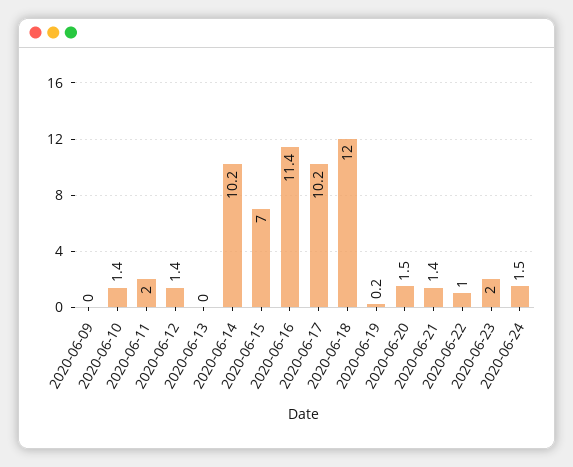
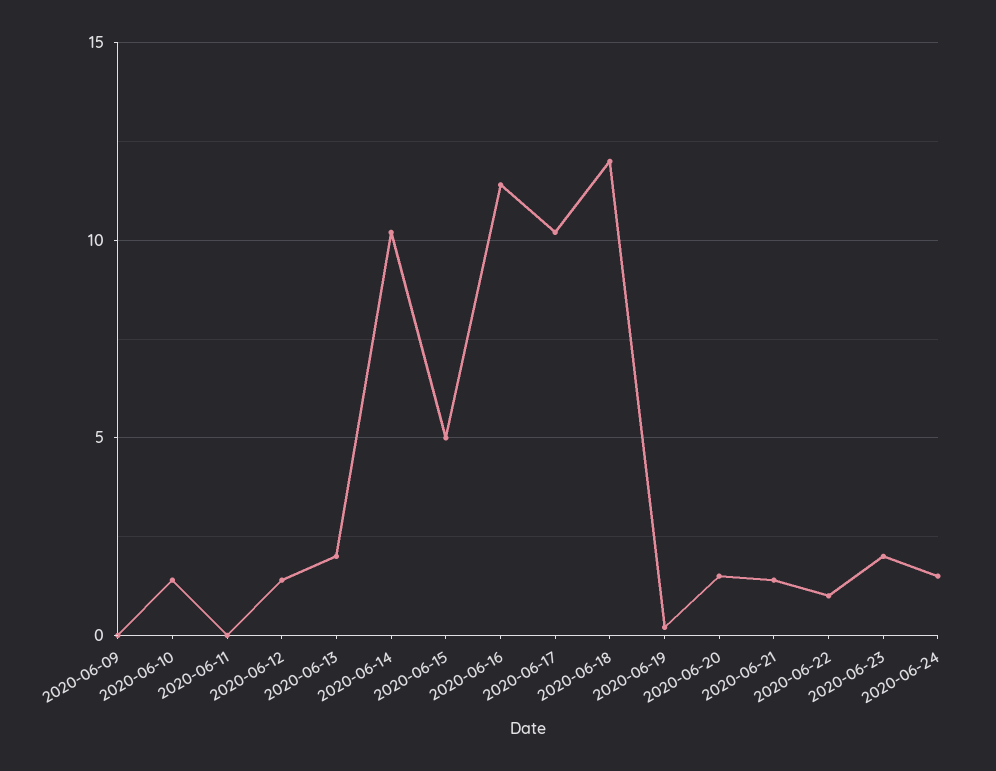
2020-06-11: 2 -> 0
2020-06-13: 0 -> 2
2020-06-15: 7 -> 5

